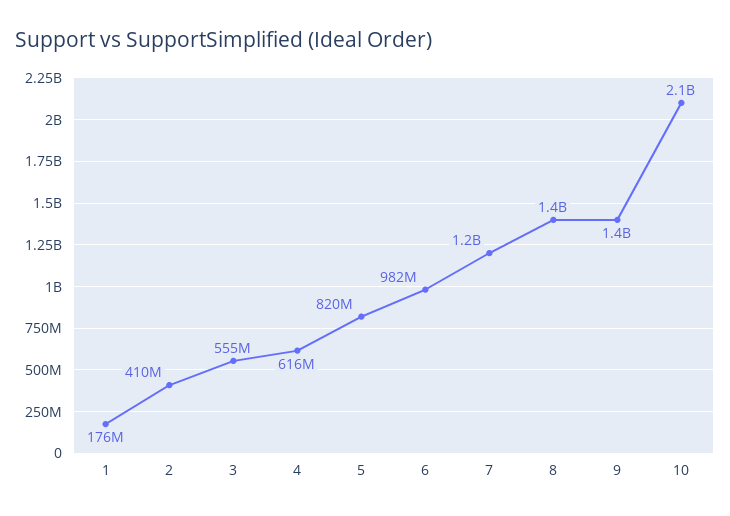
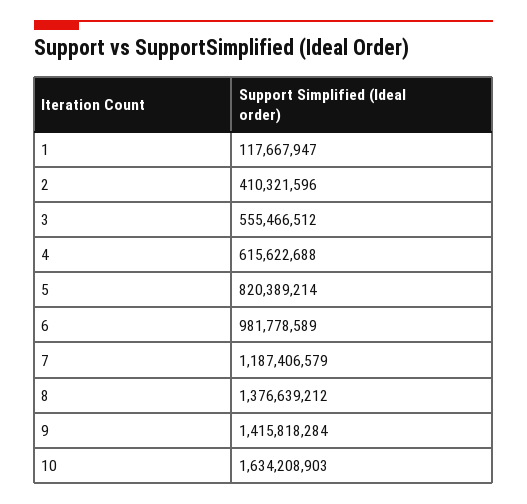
1: 176000000 -> 117667947
10: 2100000000 -> 1634208903

